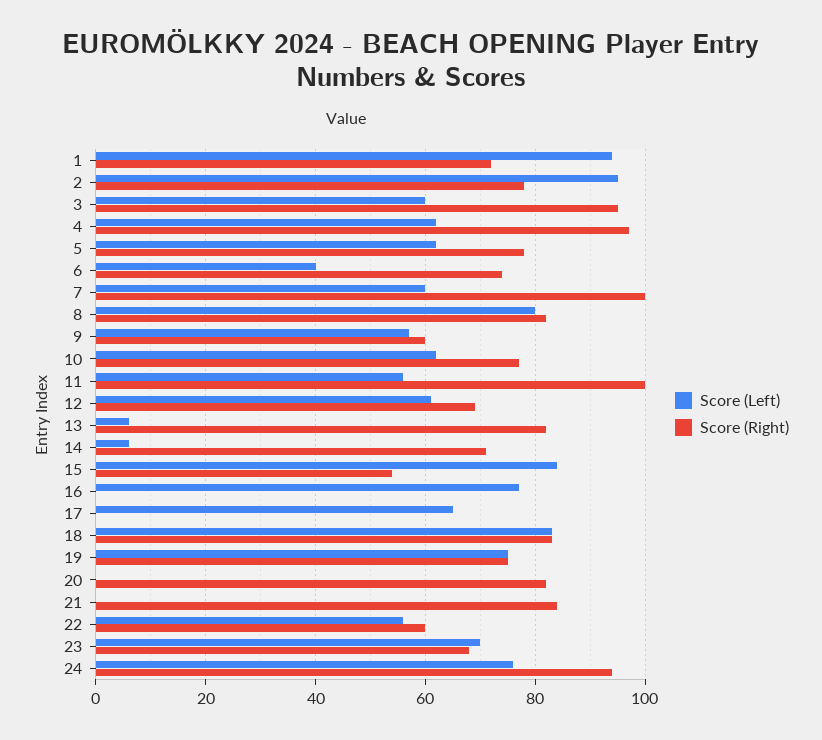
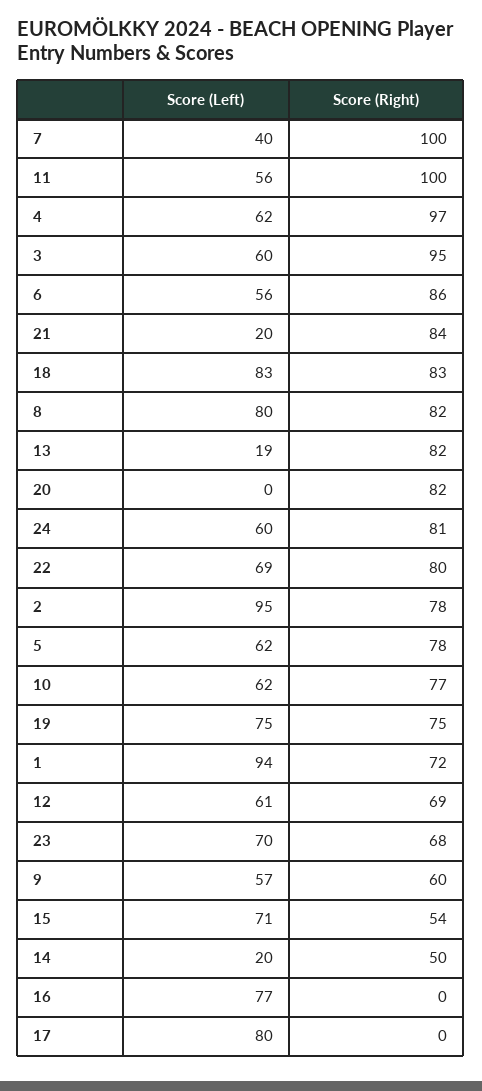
Score (Left), 6: 40 -> 56
Score (Right), 6: 75 -> 86
Score (Left), 7: 60 -> 40
Score (Left), 13: 5 -> 19
Score (Left), 14: 5 -> 20
Score (Right), 14: 70 -> 50
Score (Left), 15: 85 -> 71
Score (Left), 17: 65 -> 80
Score (Left), 21: 0 -> 20
Score (Left), 22: 55 -> 69
Score (Right), 22: 60 -> 80
Score (Left), 24: 75 -> 60
Score (Right), 24: 95 -> 81

